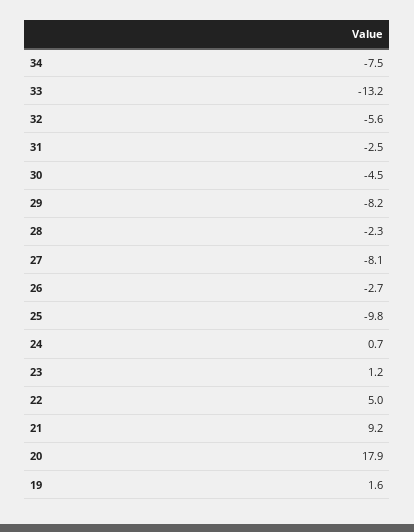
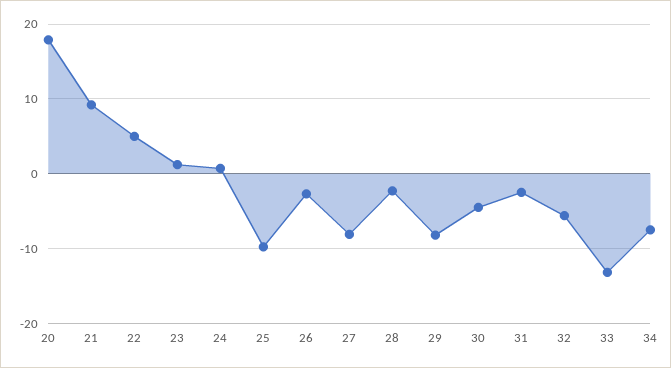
19: 1.6 -> none

